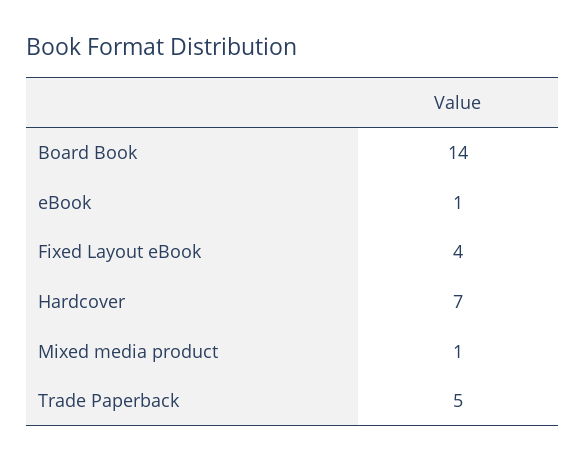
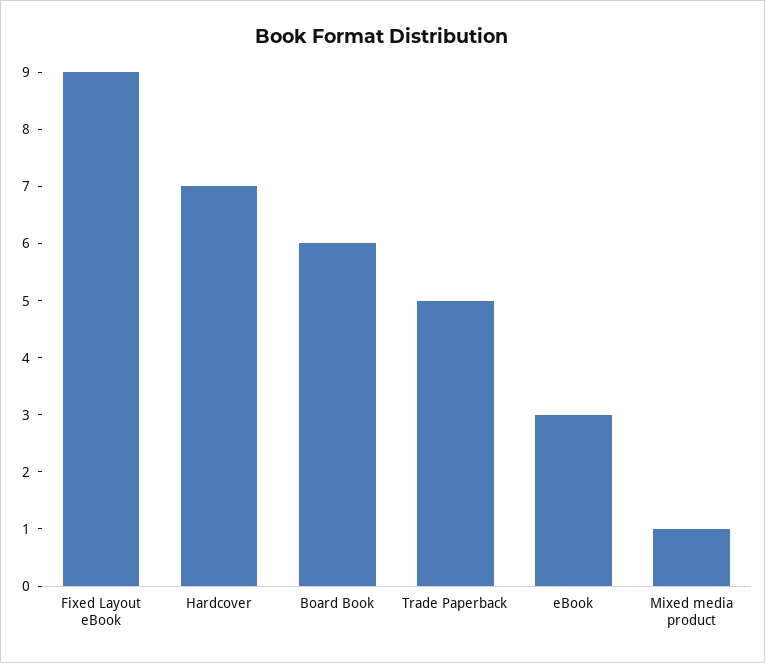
Board Book: 14 -> 6
eBook: 1 -> 3
Fixed Layout eBook: 4 -> 9

